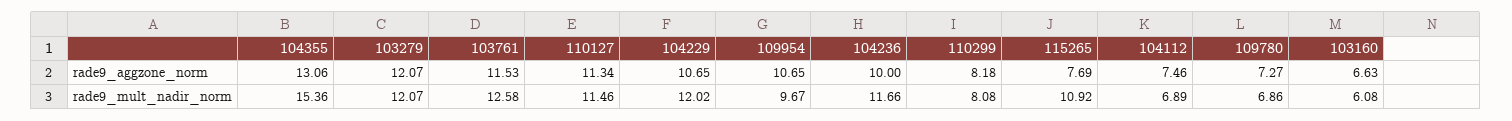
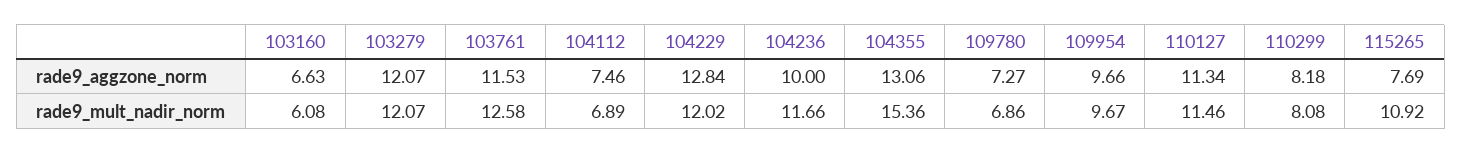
104229, rade9_aggzone_norm: 10.65 -> 12.84
109954, rade9_aggzone_norm: 10.65 -> 9.66

